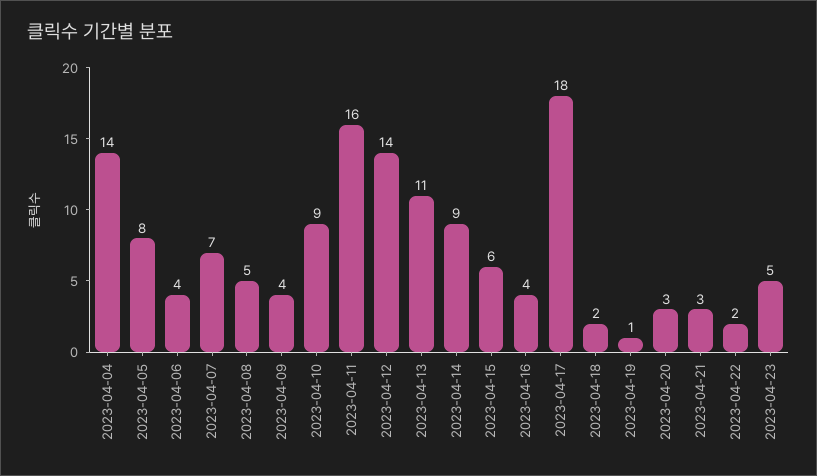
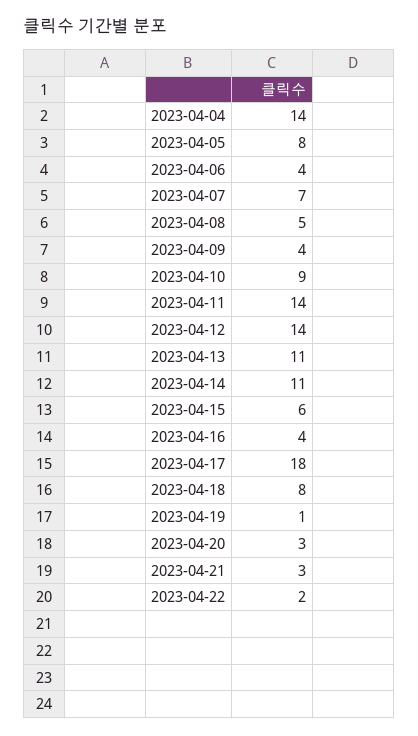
2023-04-11: 16 -> 14
2023-04-14: 9 -> 11
2023-04-18: 2 -> 8
2023-04-23: 5 -> none

